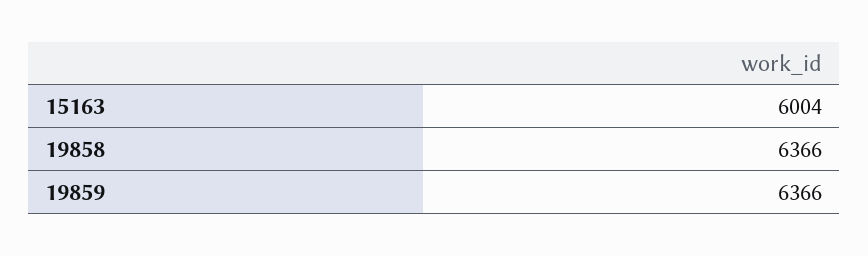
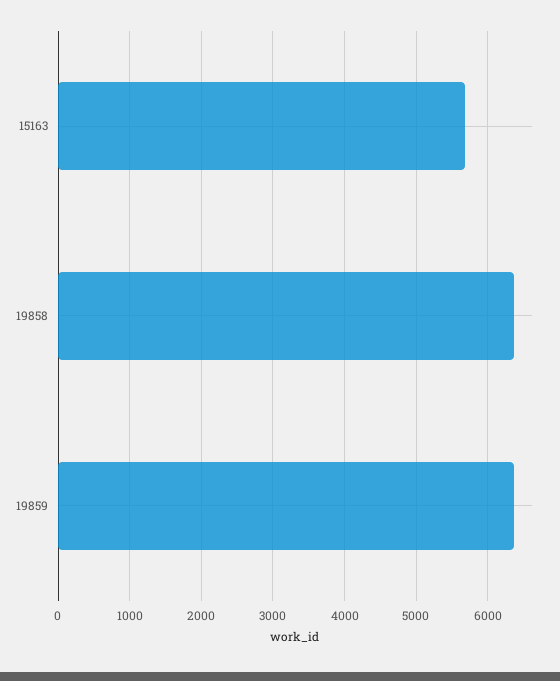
15163: 6004 -> 5700

